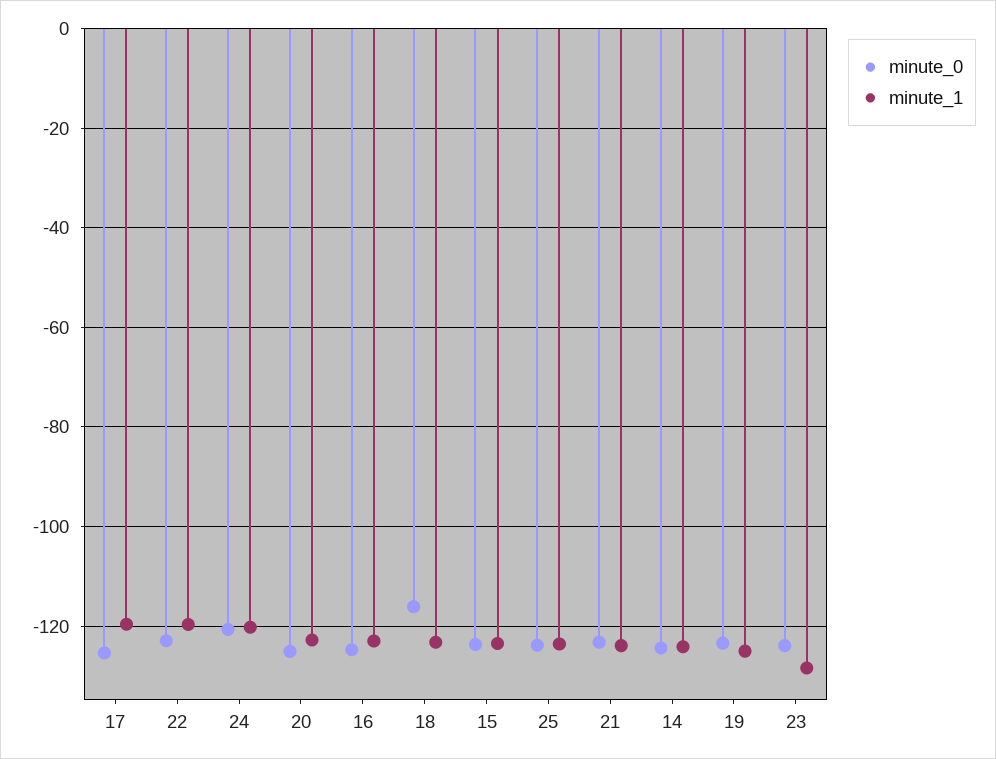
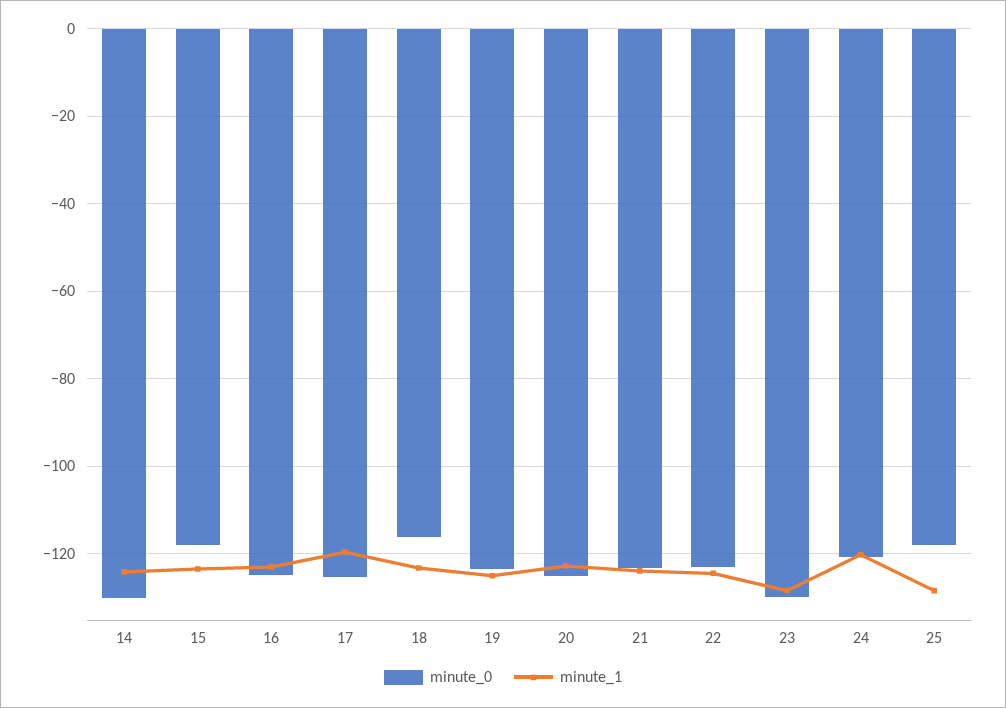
minute_1, 22: -120 -> -124
minute_0, 15: -124 -> -118
minute_0, 25: -124 -> -118
minute_1, 25: -124 -> -128
minute_0, 14: -124 -> -130
minute_0, 23: -124 -> -130

